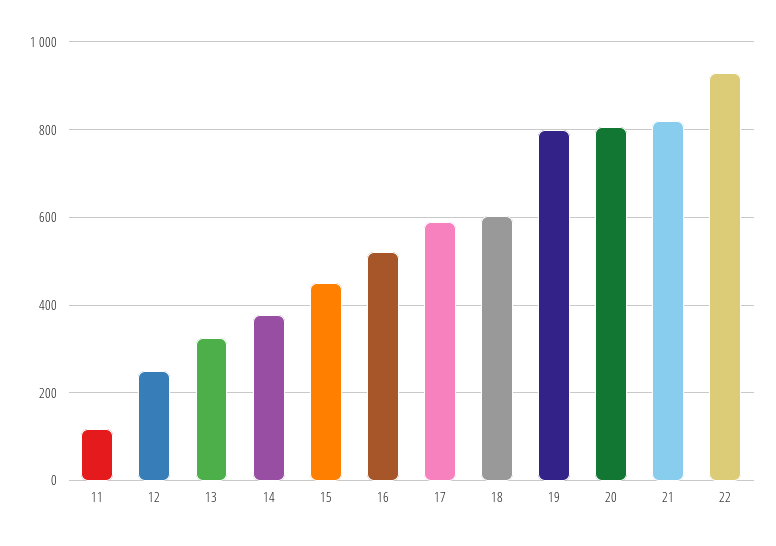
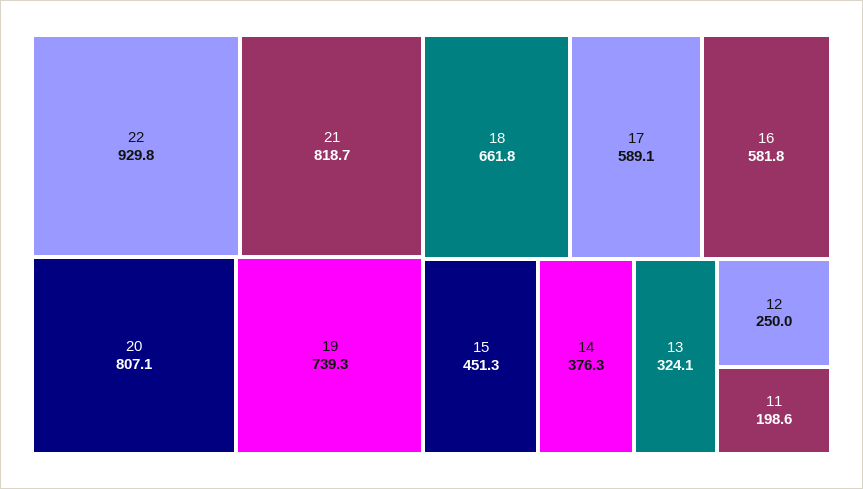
11: 120 -> 198.6
16: 520 -> 581.8
18: 600 -> 661.8
19: 800 -> 739.3

